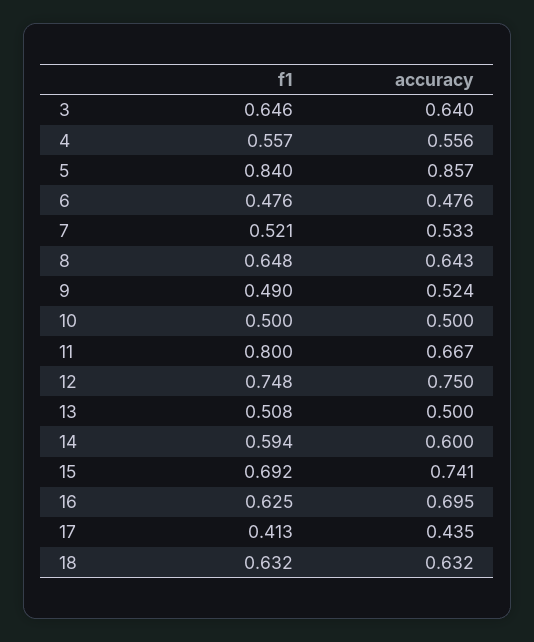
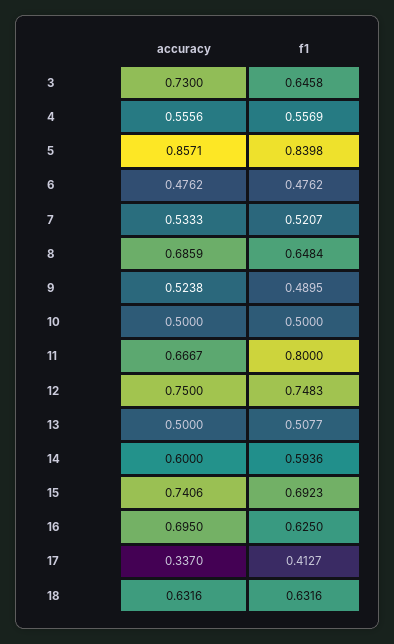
accuracy, 3: 0.64 -> 0.73
accuracy, 8: 0.643 -> 0.6859
accuracy, 17: 0.435 -> 0.337

